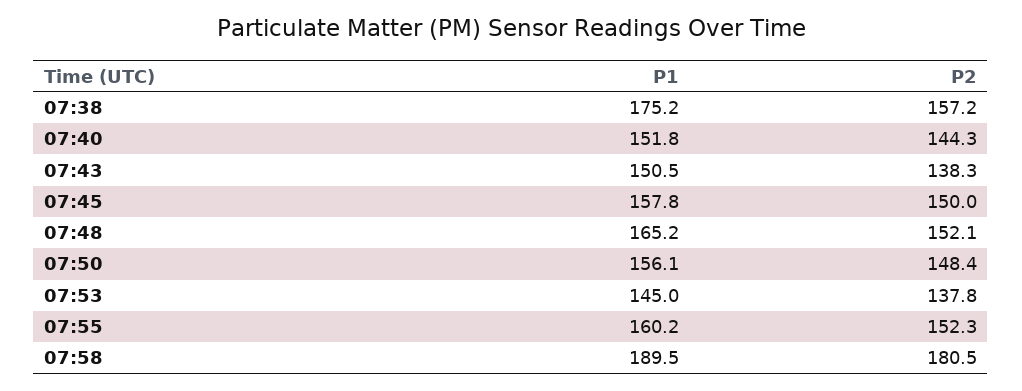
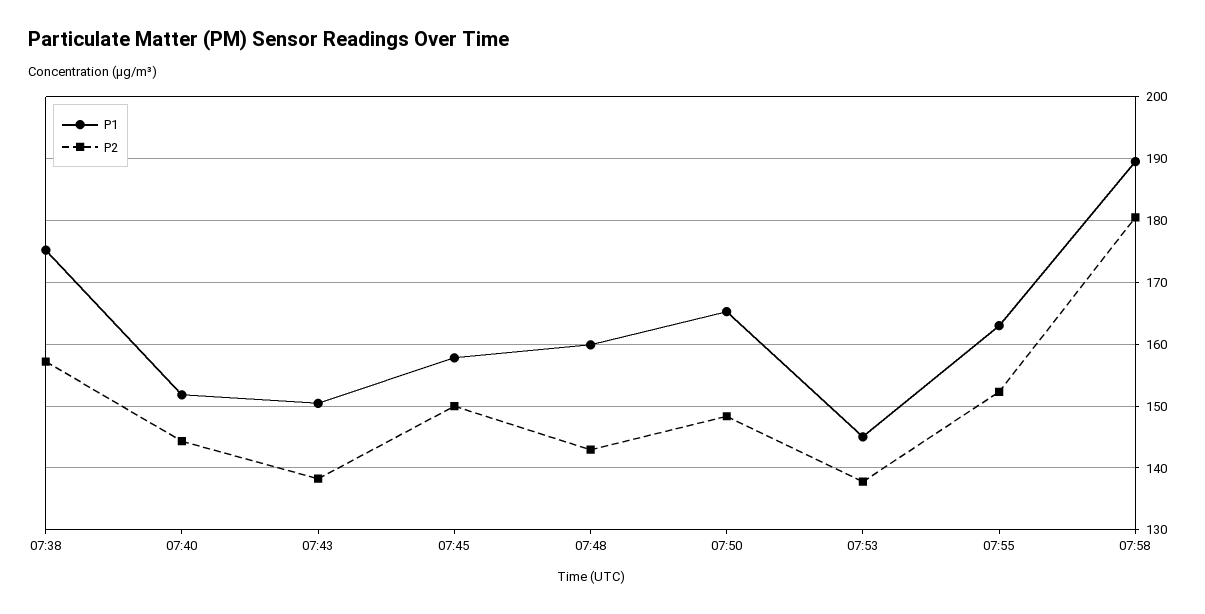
P1, 07:48: 165.2 -> 160
P2, 07:48: 152.1 -> 143
P1, 07:50: 156.1 -> 165
P1, 07:55: 160.2 -> 163

